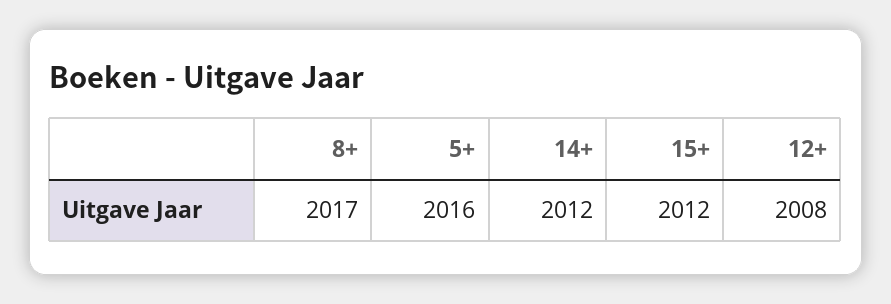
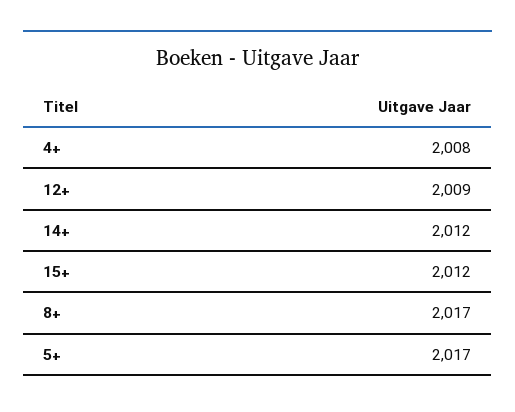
5+: 2016 -> 2017
12+: 2008 -> 2009
4+: none -> 2008

